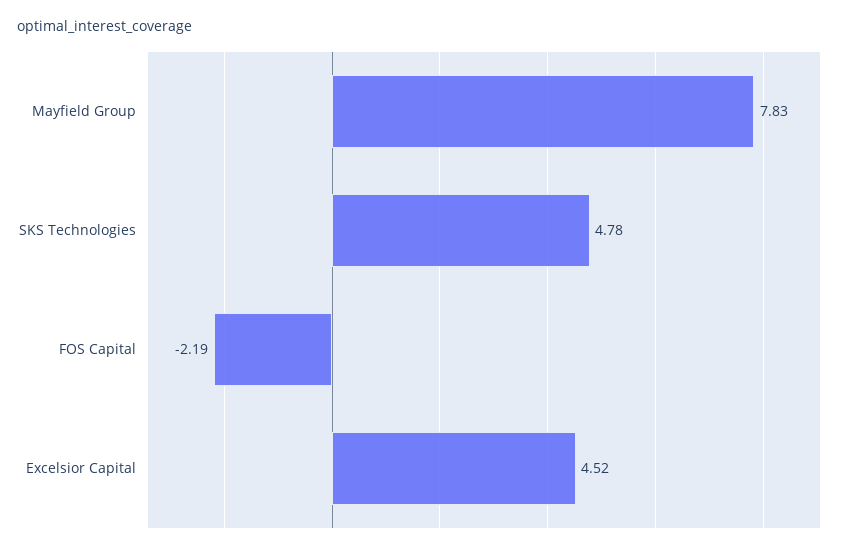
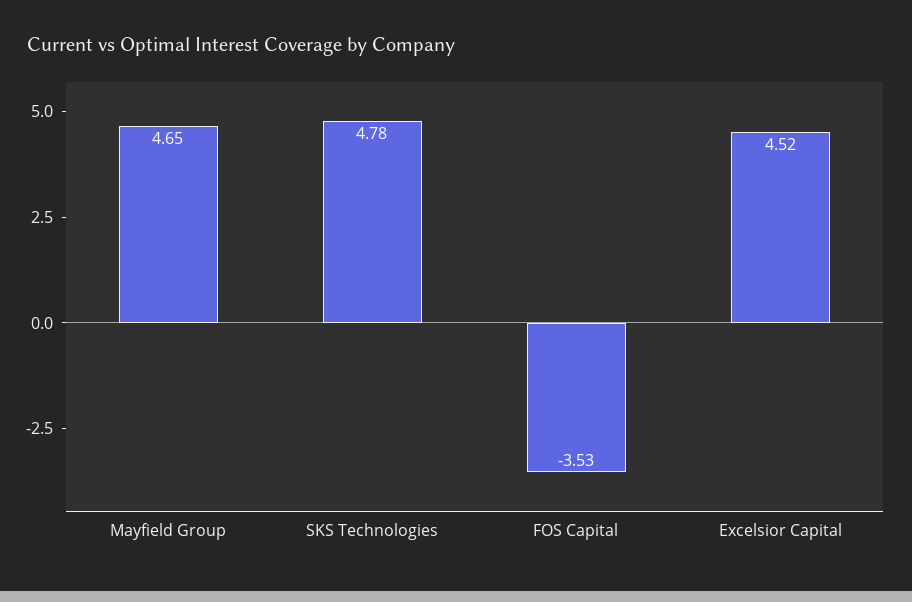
Mayfield Group: 7.83 -> 4.65
FOS Capital: -2.19 -> -3.53

